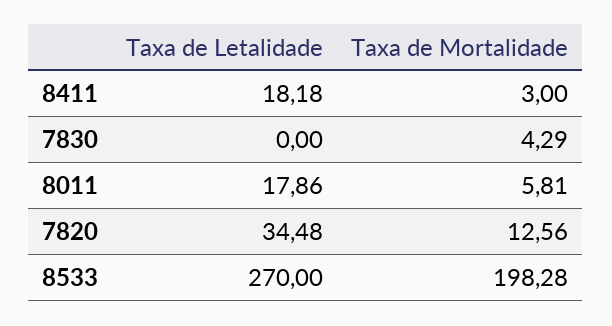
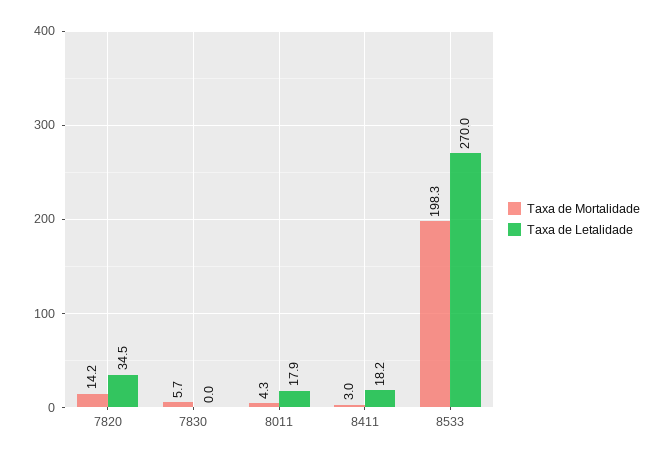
Taxa de Mortalidade, 7830: 4.29 -> 5.7
Taxa de Mortalidade, 8011: 5.81 -> 4.3
Taxa de Mortalidade, 7820: 12.56 -> 14.2

